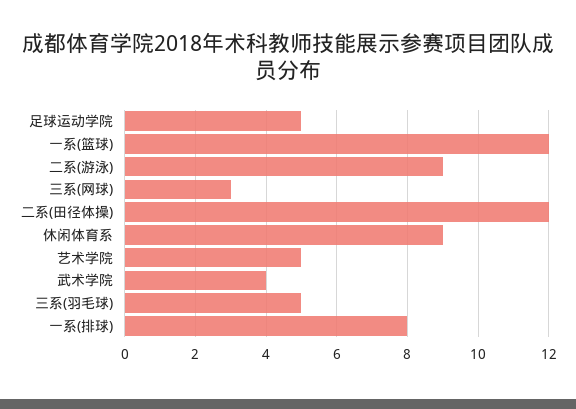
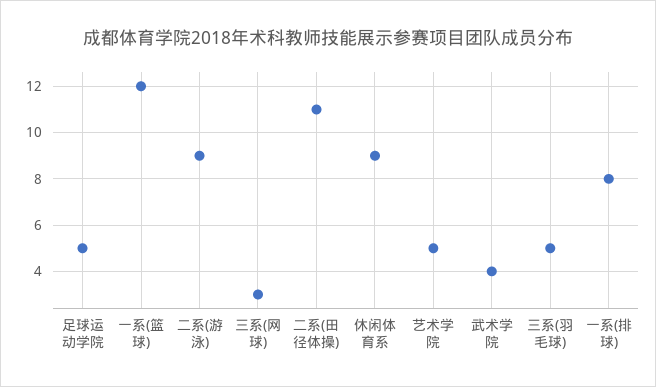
二系(田径体操): 12 -> 11

